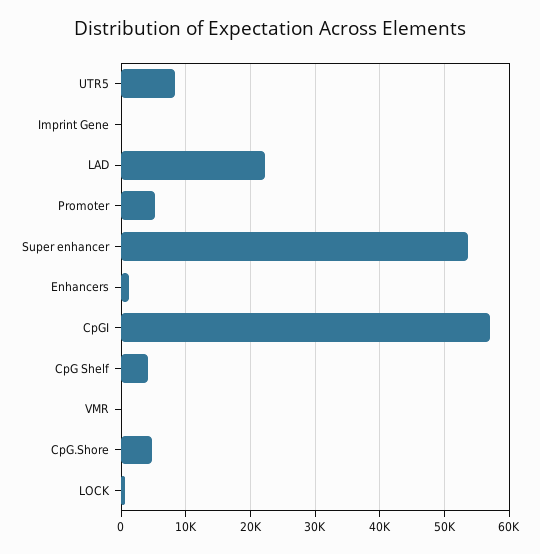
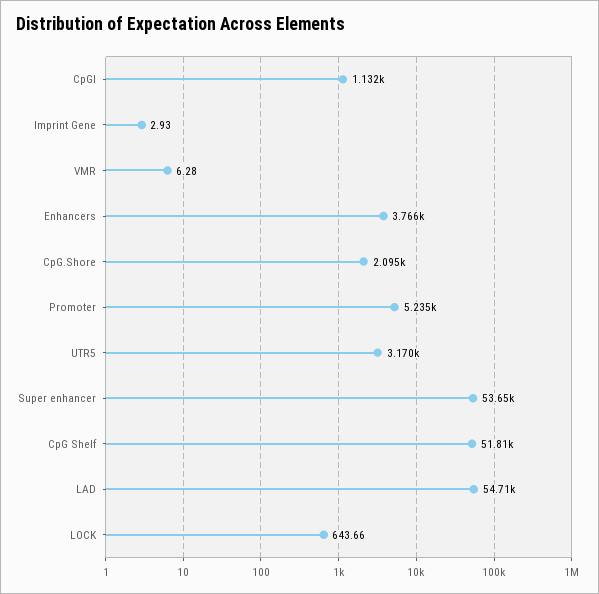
UTR5: 8000 -> 3170
LAD: 22000 -> 54710
Enhancers: 1000 -> 3766
CpGI: 57000 -> 1132
CpG Shelf: 4000 -> 51810
CpG.Shore: 5000 -> 2095

